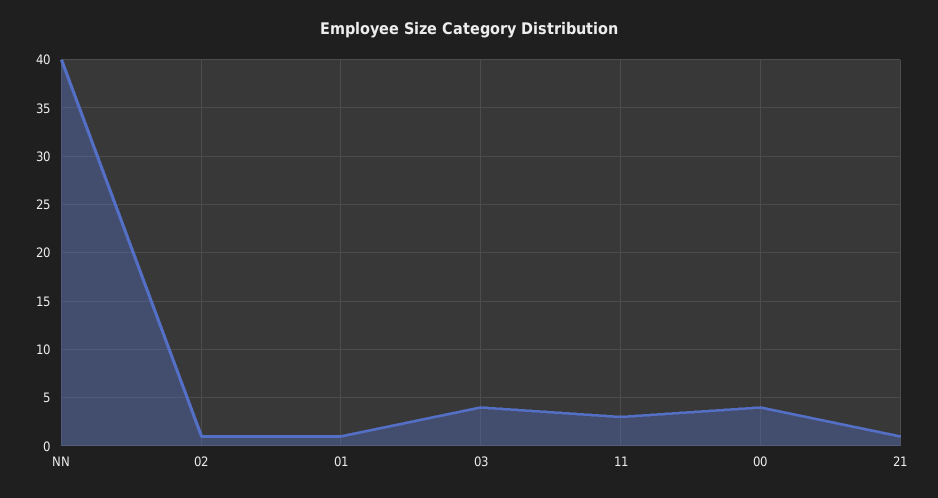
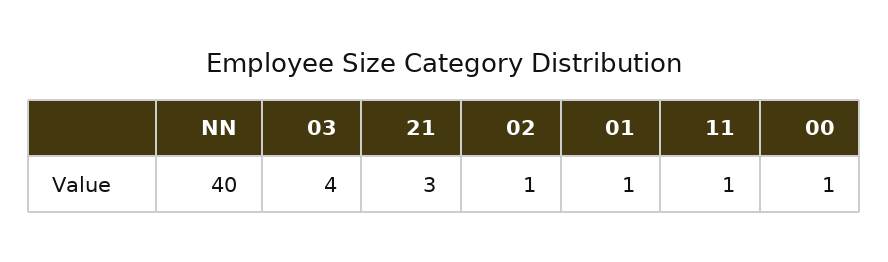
11: 3 -> 1
00: 4 -> 1
21: 1 -> 3

